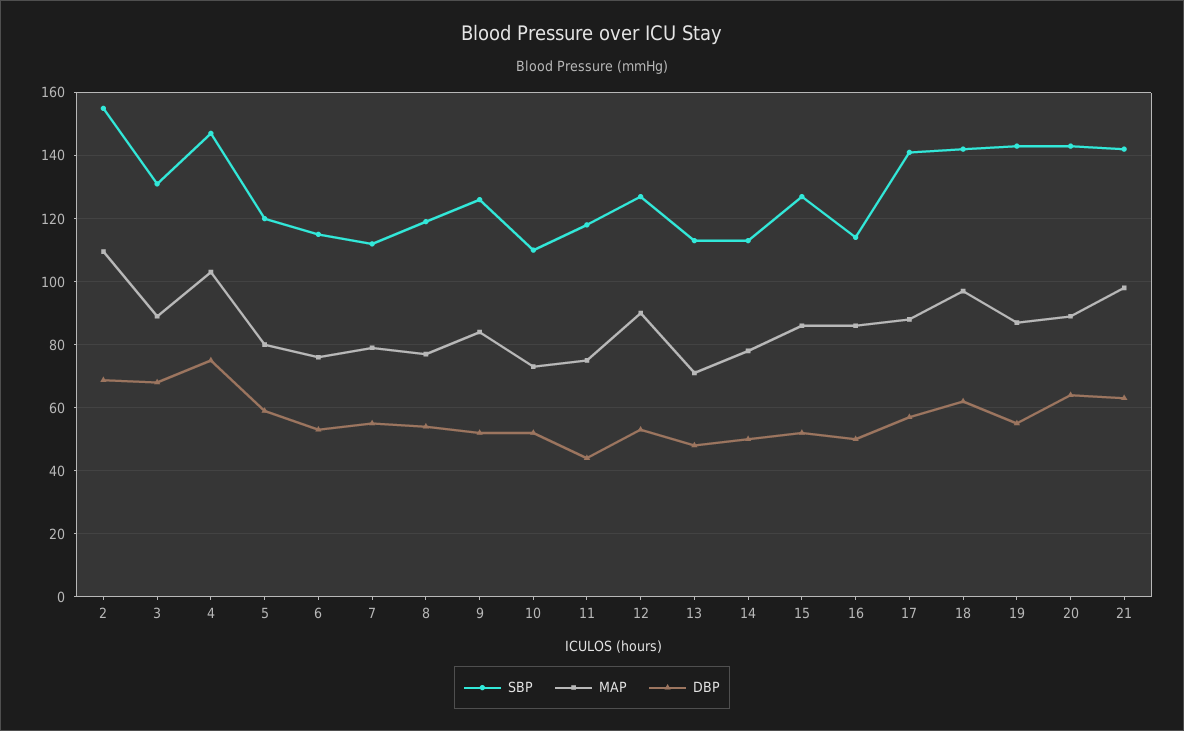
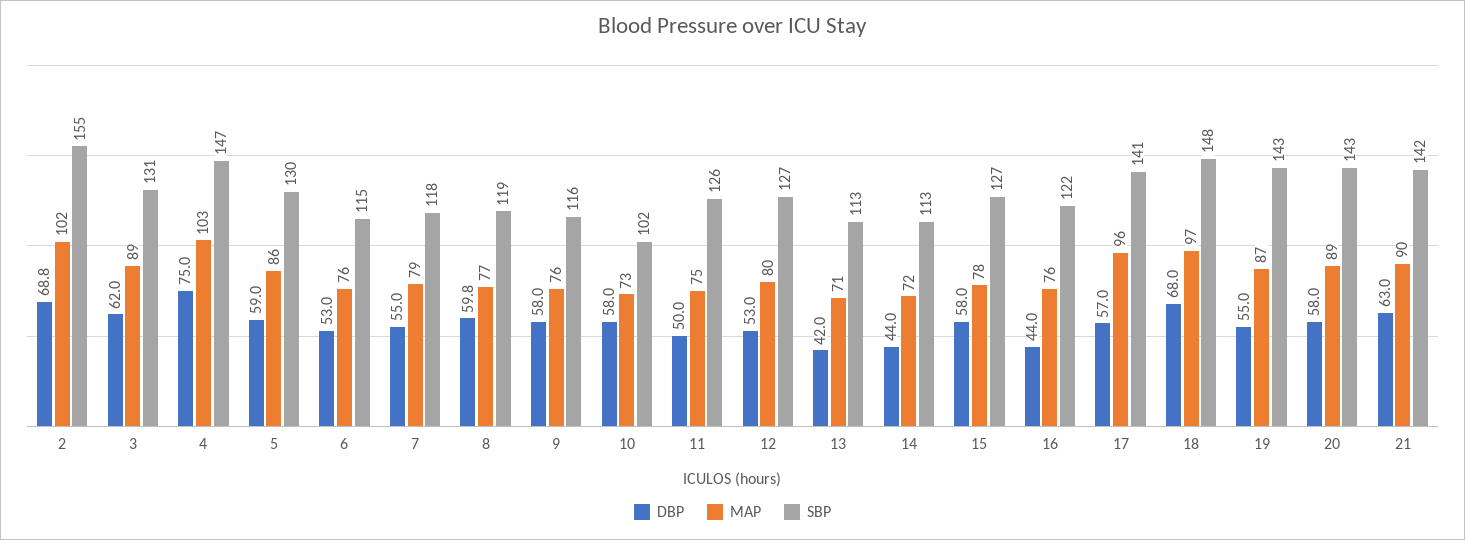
MAP, 2: 110 -> 102
DBP, 3: 68 -> 62
SBP, 5: 120 -> 130
MAP, 5: 80 -> 86
SBP, 7: 112 -> 118
DBP, 8: 54 -> 59.8
SBP, 9: 126 -> 116
MAP, 9: 84 -> 76
DBP, 9: 52 -> 58
SBP, 10: 110 -> 102
DBP, 10: 52 -> 58
SBP, 11: 118 -> 126
DBP, 11: 44 -> 50
MAP, 12: 90 -> 80
DBP, 13: 48 -> 42
MAP, 14: 78 -> 72
DBP, 14: 50 -> 44
MAP, 15: 86 -> 78
DBP, 15: 52 -> 58
SBP, 16: 114 -> 122
MAP, 16: 86 -> 76
DBP, 16: 50 -> 44
MAP, 17: 88 -> 96
SBP, 18: 142 -> 148
DBP, 18: 62 -> 68
DBP, 20: 64 -> 58
MAP, 21: 98 -> 90

